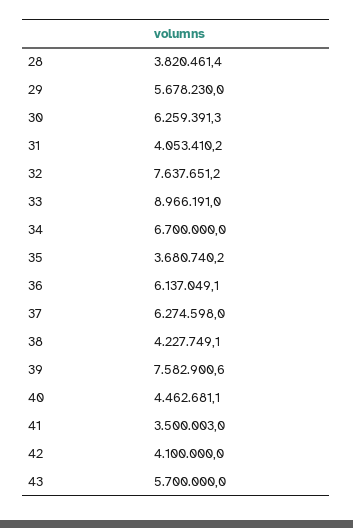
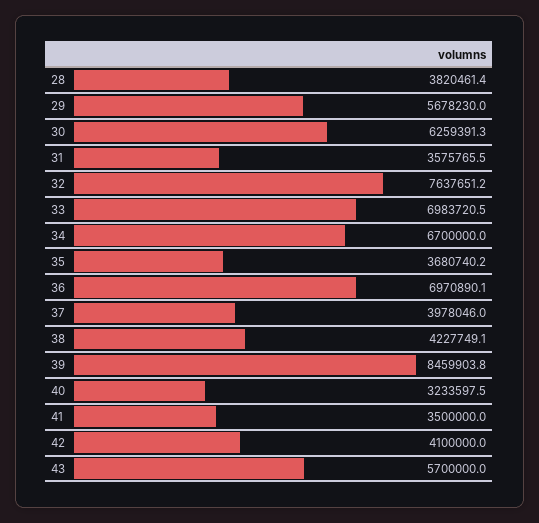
31: 4053410.2 -> 3575765.5
33: 8966191 -> 6983720.5
36: 6137049.1 -> 6970890.1
37: 6274598 -> 3978046
39: 7582900.6 -> 8459903.8
40: 4462681.1 -> 3233597.5
41: 3500003 -> 3500000

